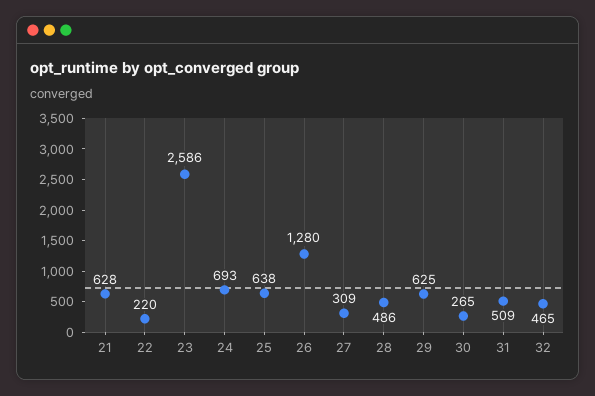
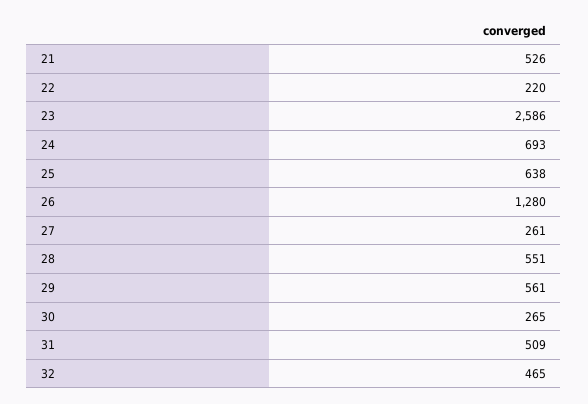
21: 628 -> 526
27: 309 -> 261
28: 486 -> 551
29: 625 -> 561

